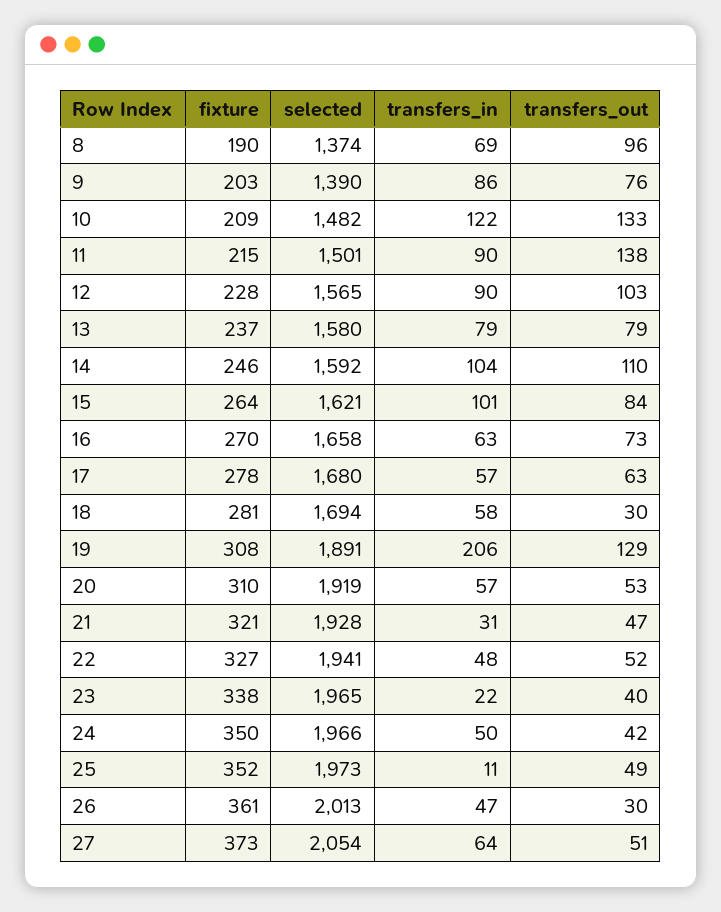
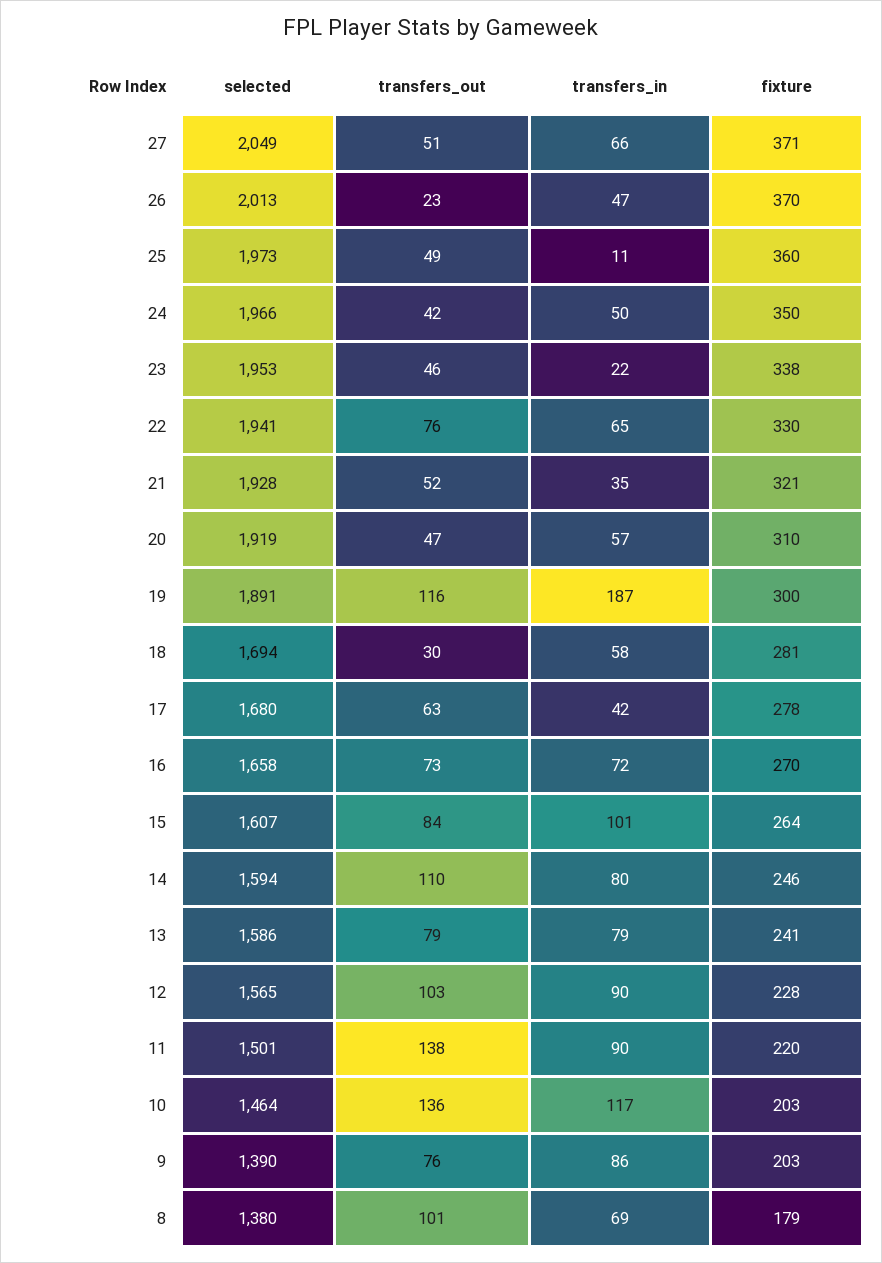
fixture, 8: 190 -> 179
selected, 8: 1374 -> 1380
transfers_out, 8: 96 -> 101
fixture, 10: 209 -> 203
selected, 10: 1482 -> 1464
transfers_in, 10: 122 -> 117
transfers_out, 10: 133 -> 136
fixture, 11: 215 -> 220
fixture, 13: 237 -> 241
selected, 13: 1580 -> 1586
selected, 14: 1592 -> 1594
transfers_in, 14: 104 -> 80
selected, 15: 1621 -> 1607
transfers_in, 16: 63 -> 72
transfers_in, 17: 57 -> 42
fixture, 19: 308 -> 300
transfers_in, 19: 206 -> 187
transfers_out, 19: 129 -> 116
transfers_out, 20: 53 -> 47
transfers_in, 21: 31 -> 35
transfers_out, 21: 47 -> 52
fixture, 22: 327 -> 330
transfers_in, 22: 48 -> 65
transfers_out, 22: 52 -> 76
selected, 23: 1965 -> 1953
transfers_out, 23: 40 -> 46
fixture, 25: 352 -> 360
fixture, 26: 361 -> 370
transfers_out, 26: 30 -> 23
fixture, 27: 373 -> 371
selected, 27: 2054 -> 2049
transfers_in, 27: 64 -> 66

